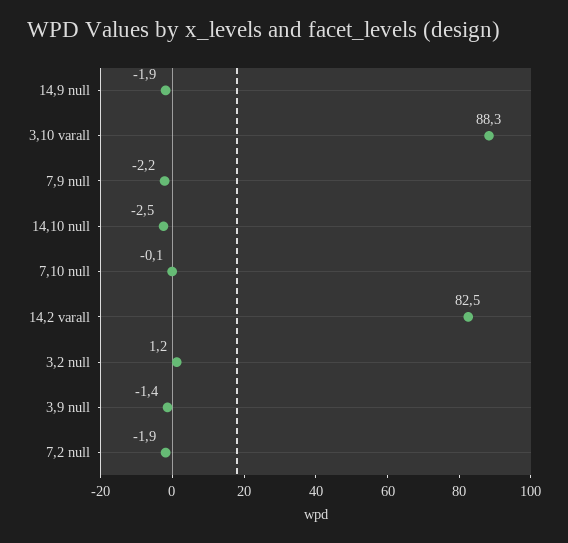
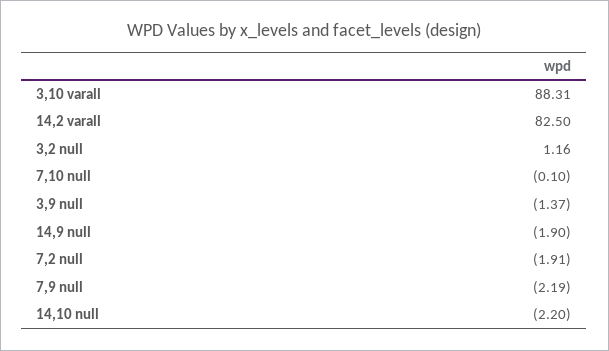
14,10 null: -2.5 -> -2.2

